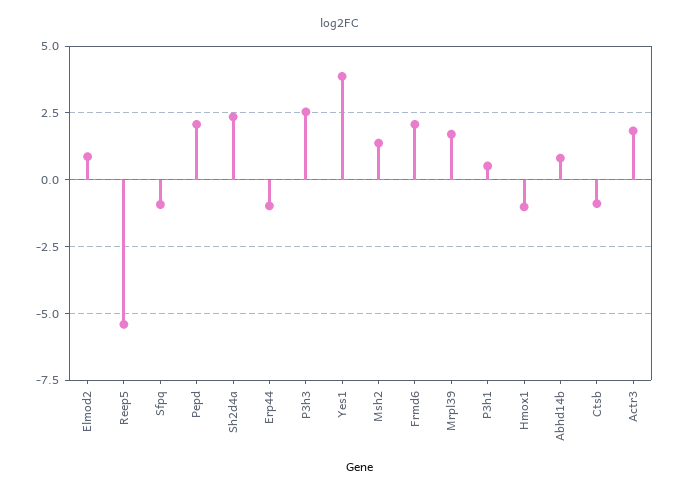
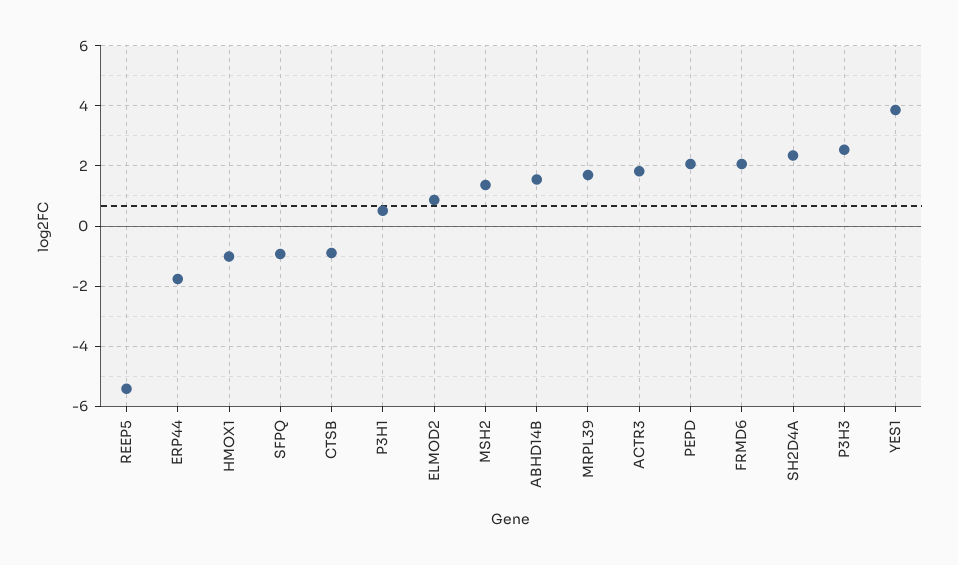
Erp44: -1 -> -1.8
Abhd14b: 0.75 -> 1.6

